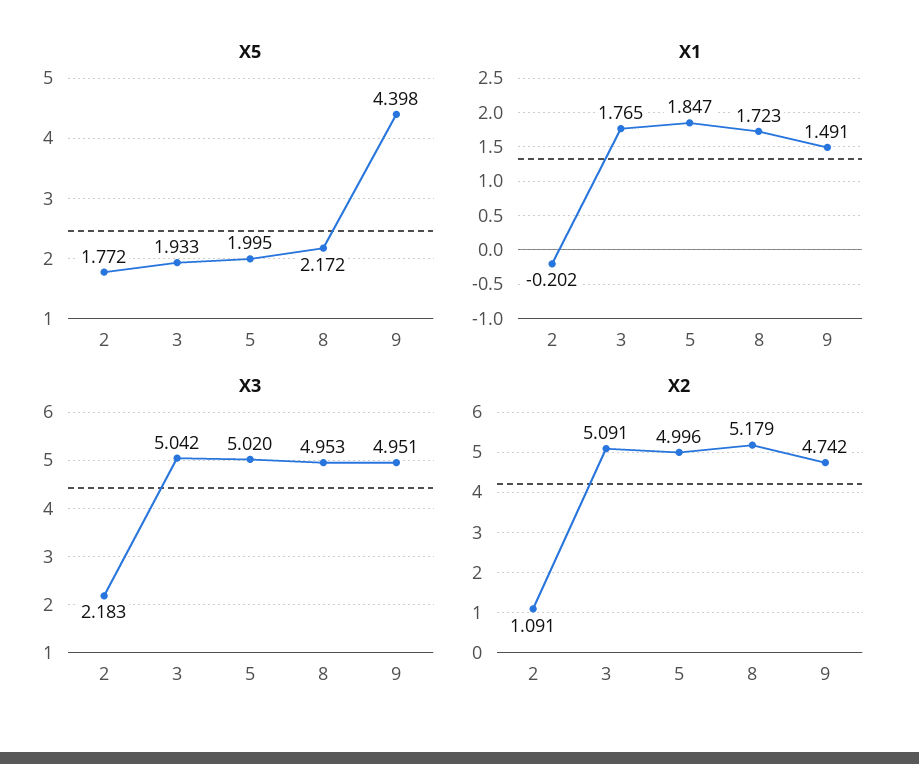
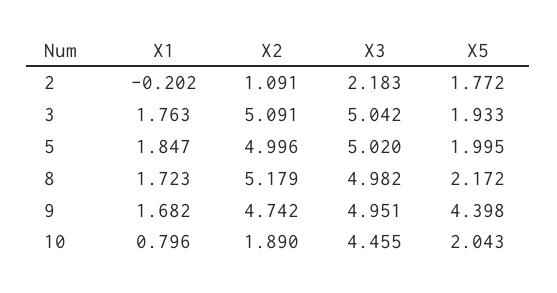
X1, 3: 1.765 -> 1.763
X1, 9: 1.491 -> 1.682
X3, 8: 4.953 -> 4.982
X1, 10: none -> 0.796
X2, 10: none -> 1.89
X3, 10: none -> 4.455
X5, 10: none -> 2.043

